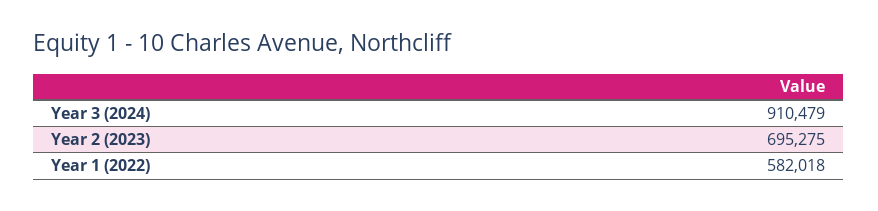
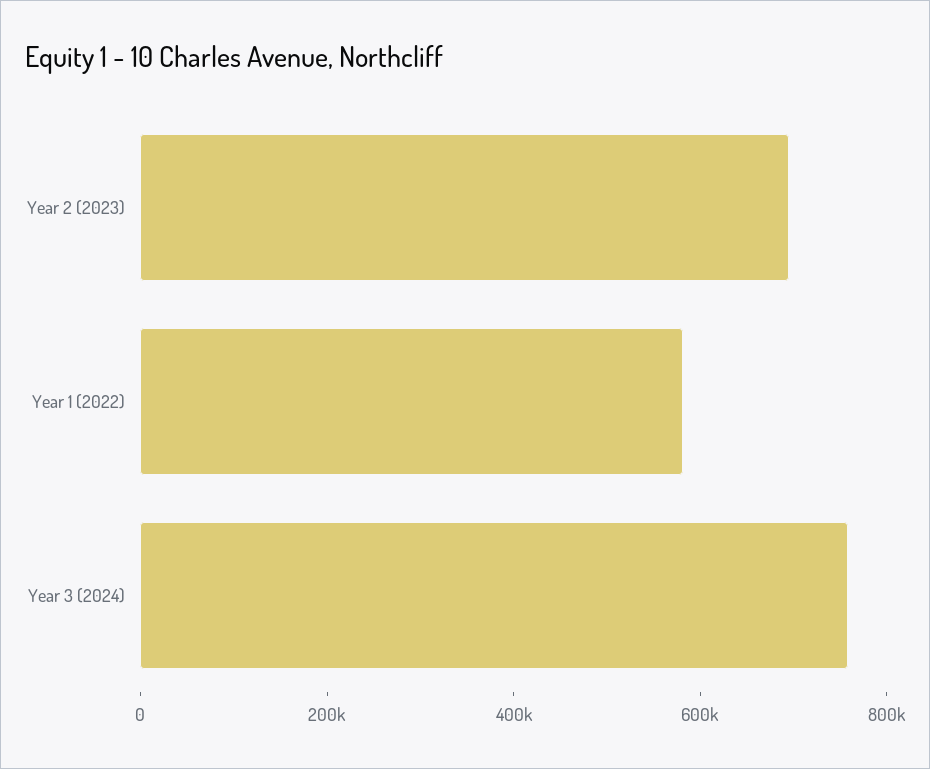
Year 3 (2024): 910479 -> 750000

